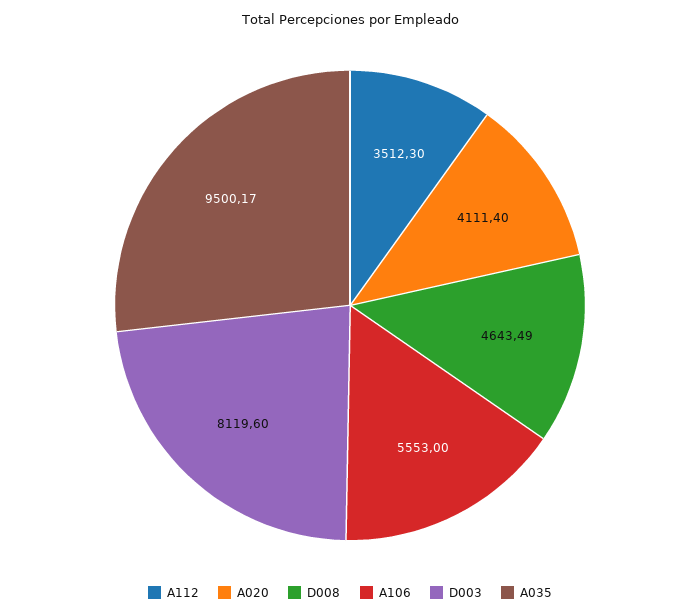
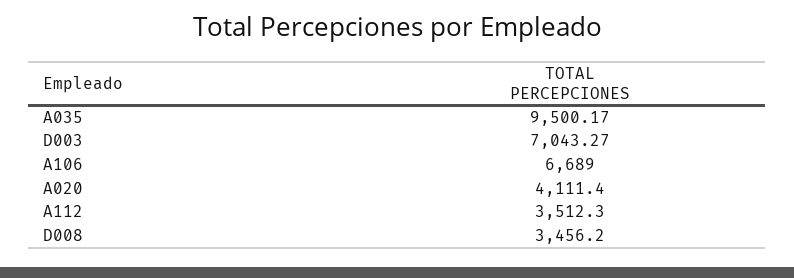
D008: 4643.49 -> 3456.2
A106: 5553 -> 6689
D003: 8119.6 -> 7043.27

